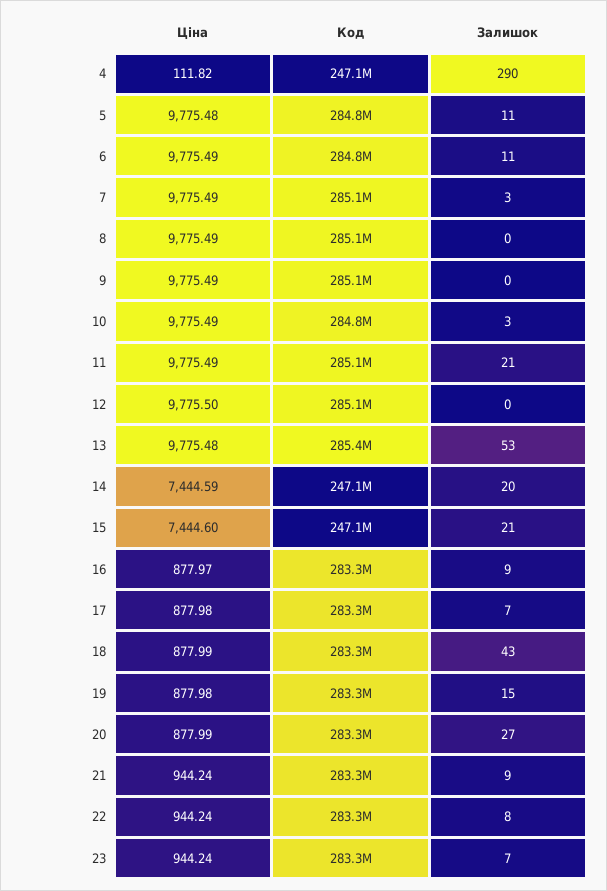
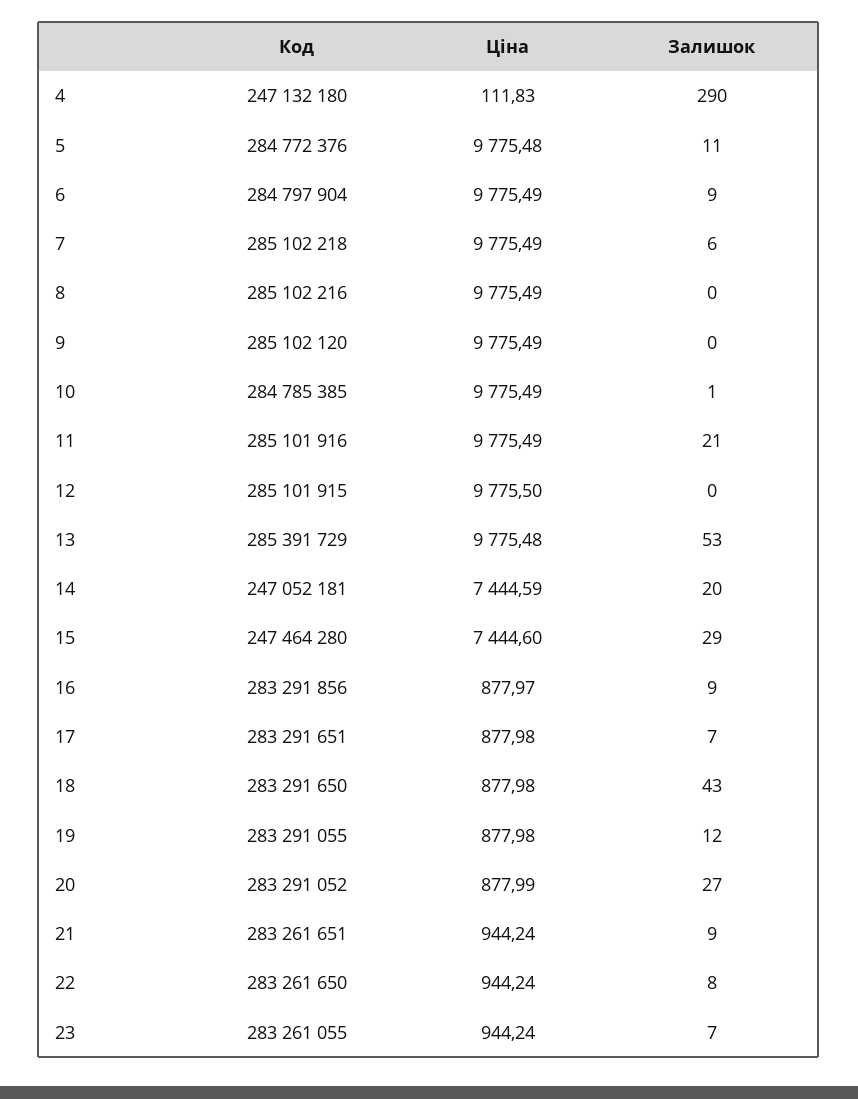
Ціна, 4: 111.82 -> 111.83
Залишок, 6: 11 -> 9
Залишок, 7: 3 -> 6
Залишок, 10: 3 -> 1
Код, 15: 247100000 -> 247464280
Залишок, 15: 21 -> 29
Ціна, 18: 877.99 -> 877.98
Залишок, 19: 15 -> 12

